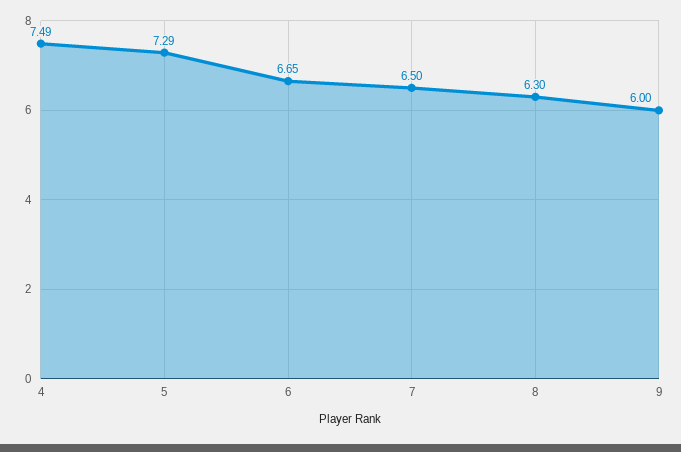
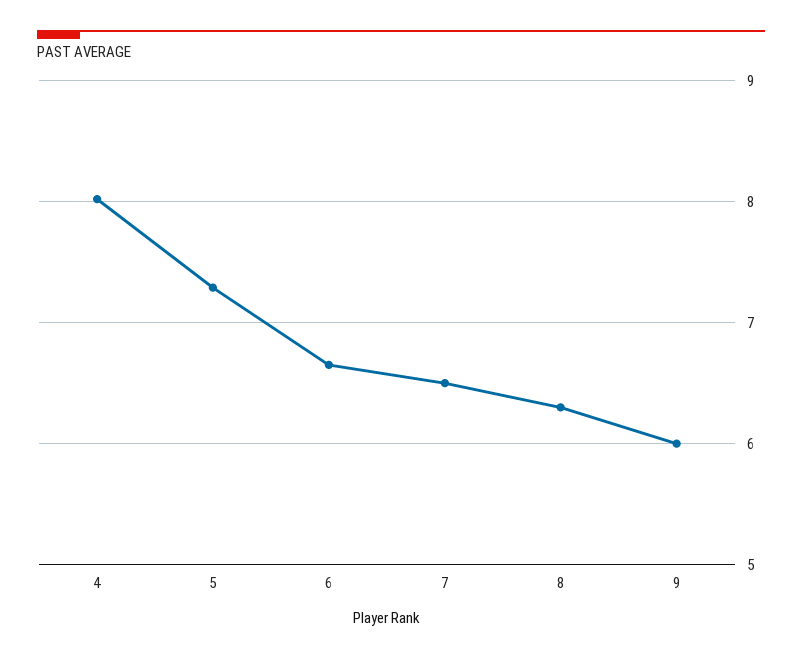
4: 7.49 -> 8

